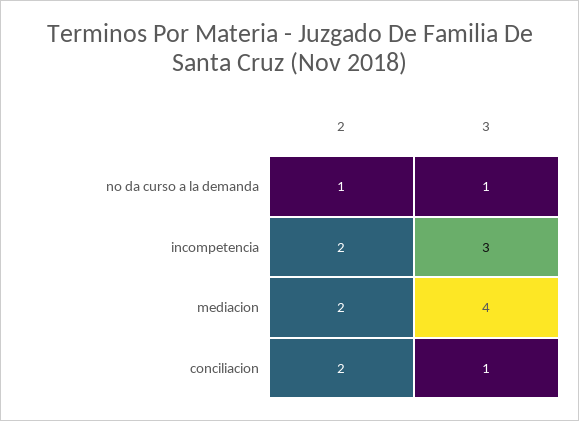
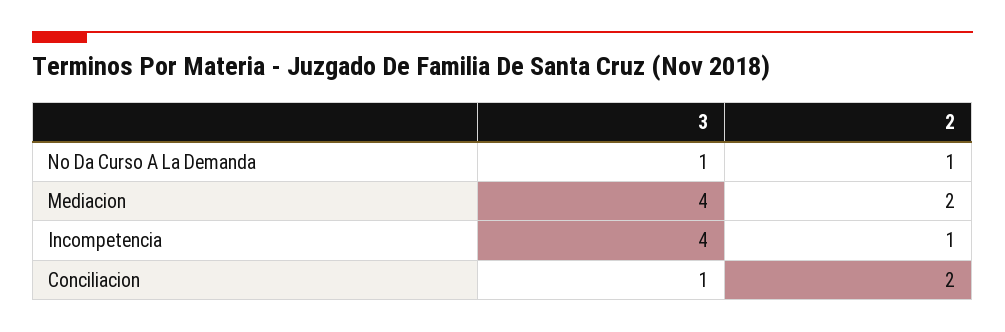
2, incompetencia: 2 -> 1
3, incompetencia: 3 -> 4

